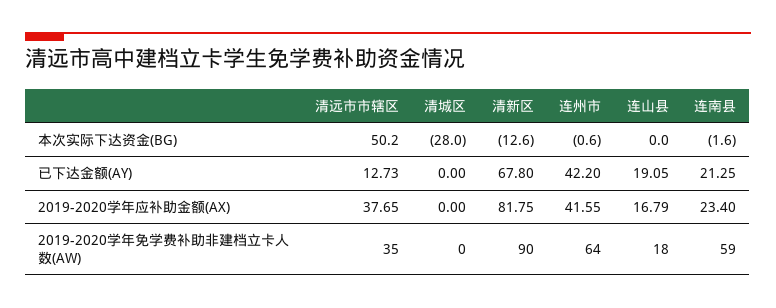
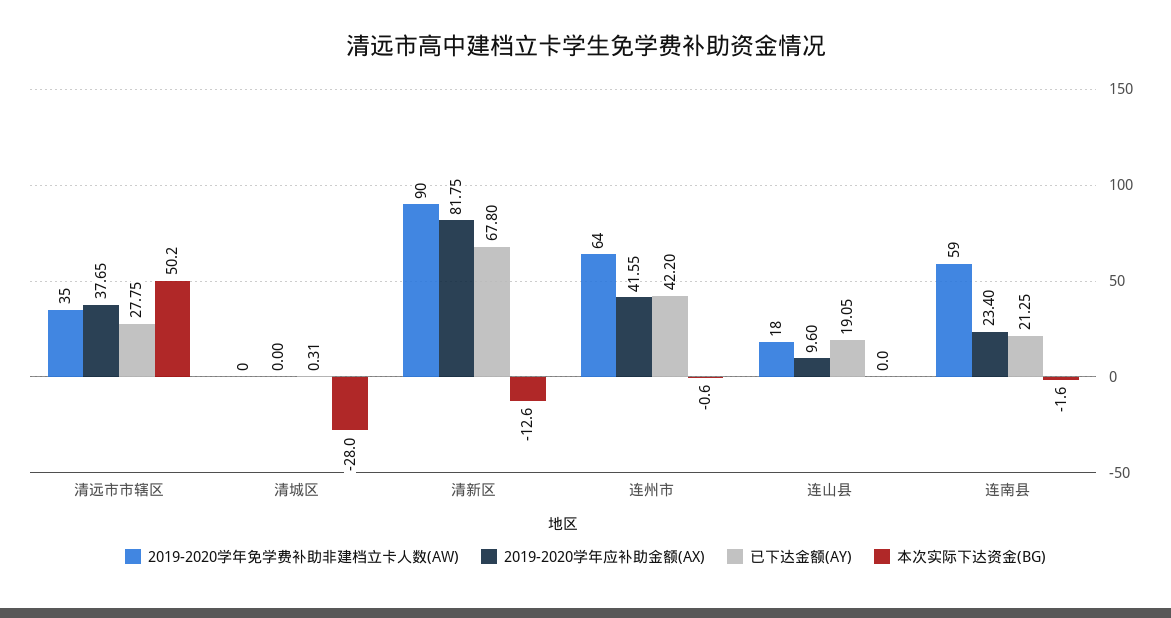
已下达金额(AY), 清远市市辖区: 12.73 -> 27.75
已下达金额(AY), 清城区: 0 -> 0.31
2019-2020学年应补助金额(AX), 连山县: 16.79 -> 9.6

